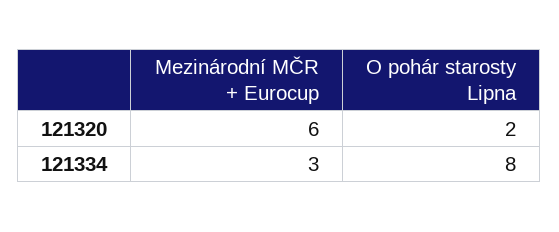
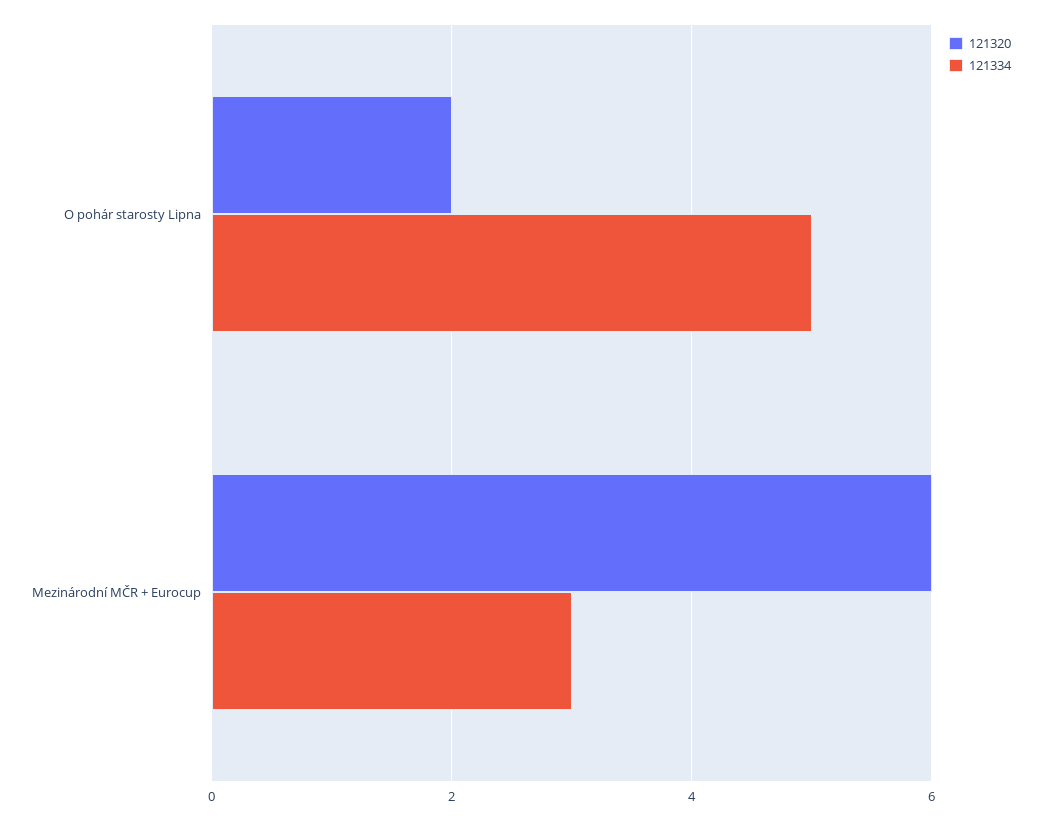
121334, O pohár starosty Lipna: 8 -> 5

